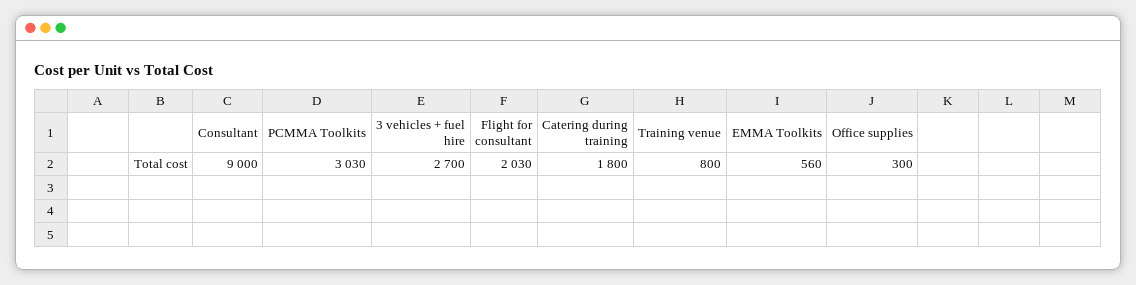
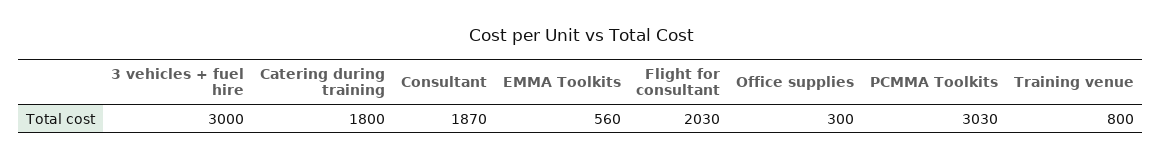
Consultant: 9000 -> 1870
3 vehicles + fuel hire: 2700 -> 3000

